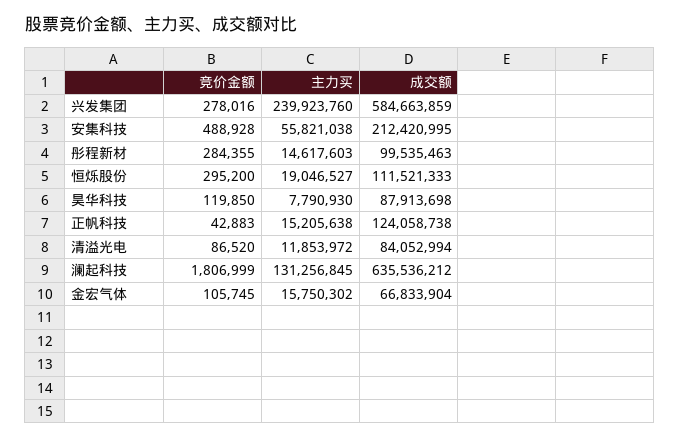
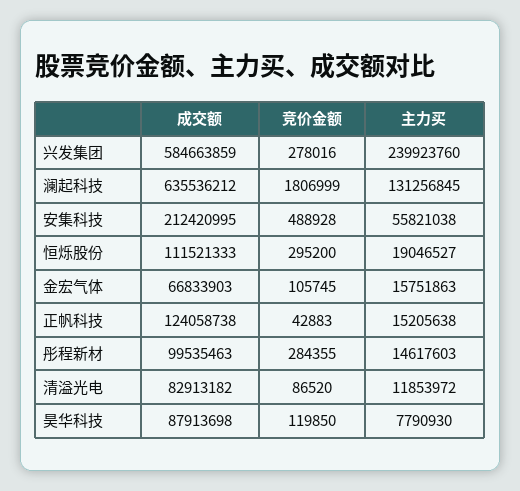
成交额, 清溢光电: 84052994 -> 82913182
主力买, 金宏气体: 15750302 -> 15751863
成交额, 金宏气体: 66833904 -> 66833903

